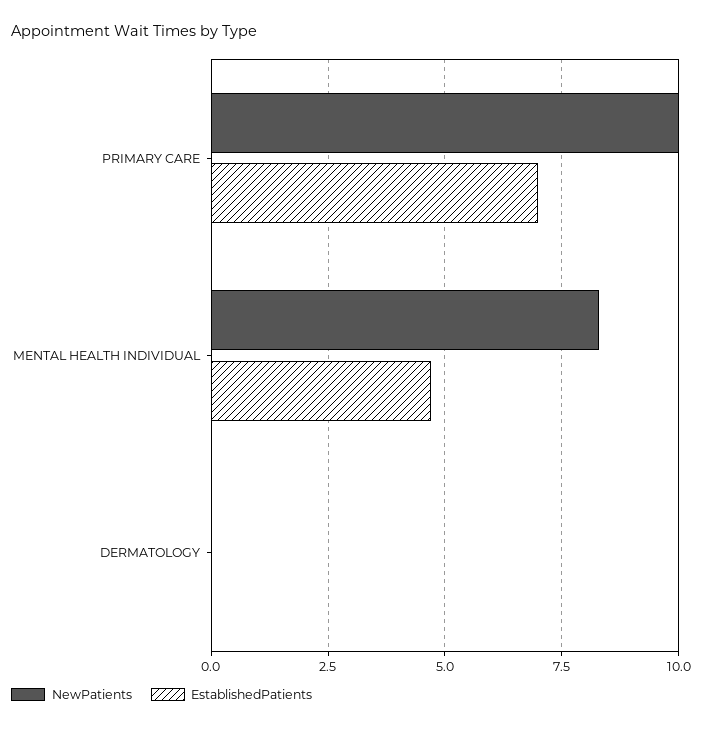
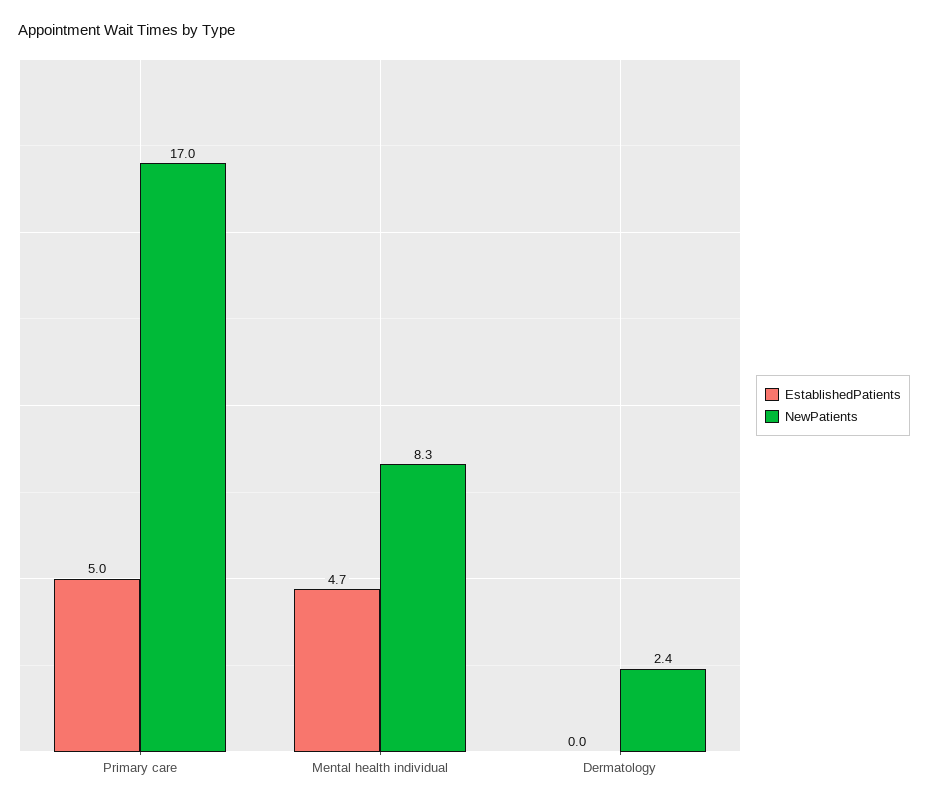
NewPatients, PRIMARY CARE: 10 -> 17
EstablishedPatients, PRIMARY CARE: 7 -> 5
NewPatients, DERMATOLOGY: 0 -> 2.4

